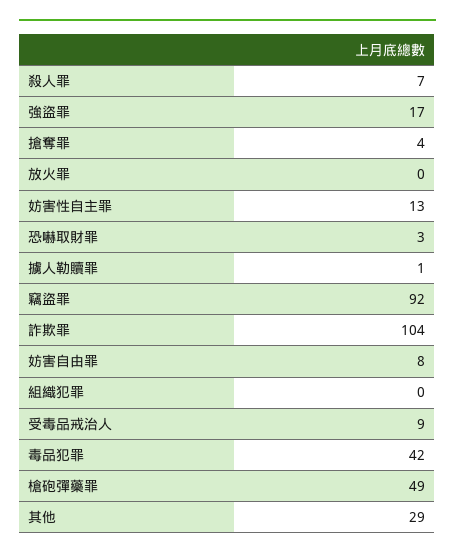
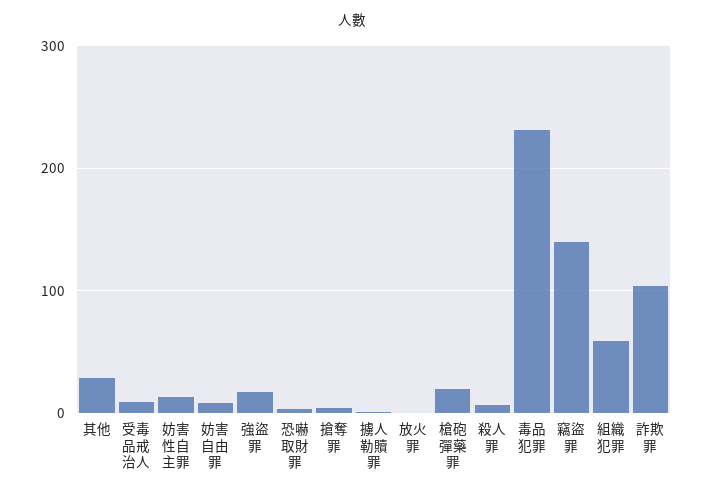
竊盜罪: 92 -> 140
組織犯罪: 0 -> 60
毒品犯罪: 42 -> 230
槍砲彈藥罪: 49 -> 20

